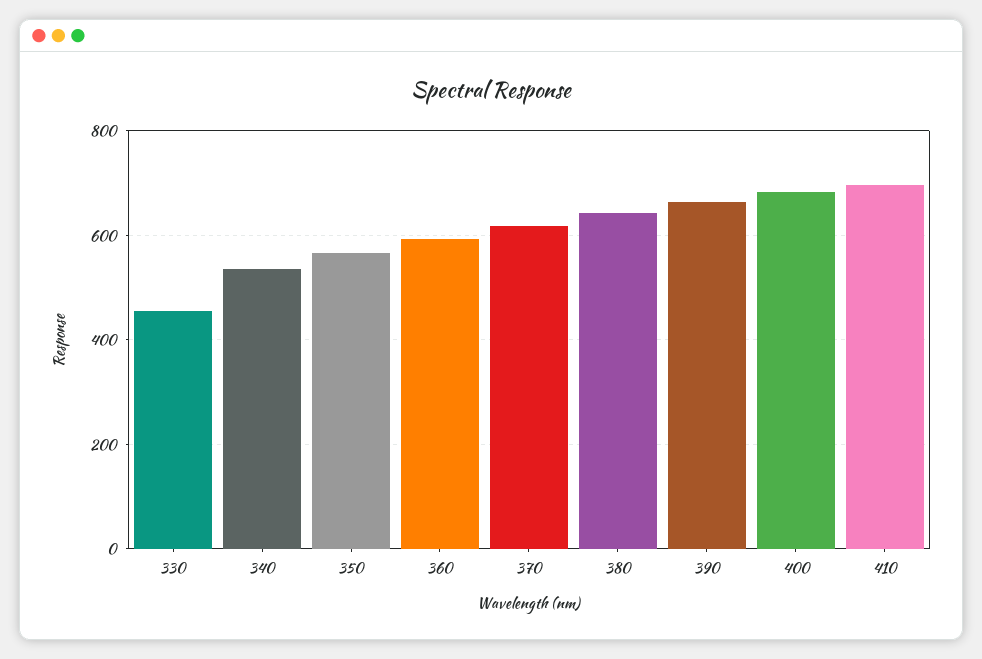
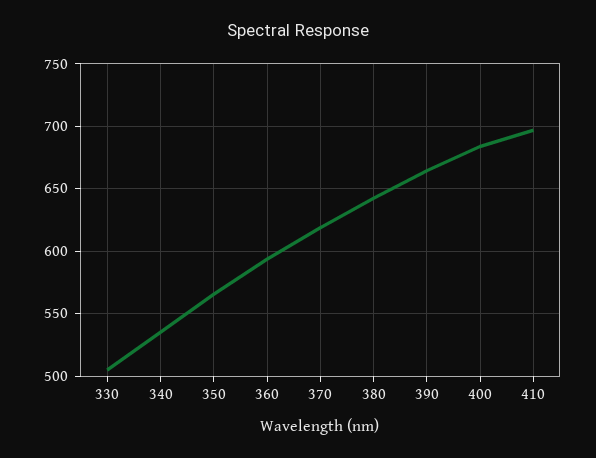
330: 460 -> 505

